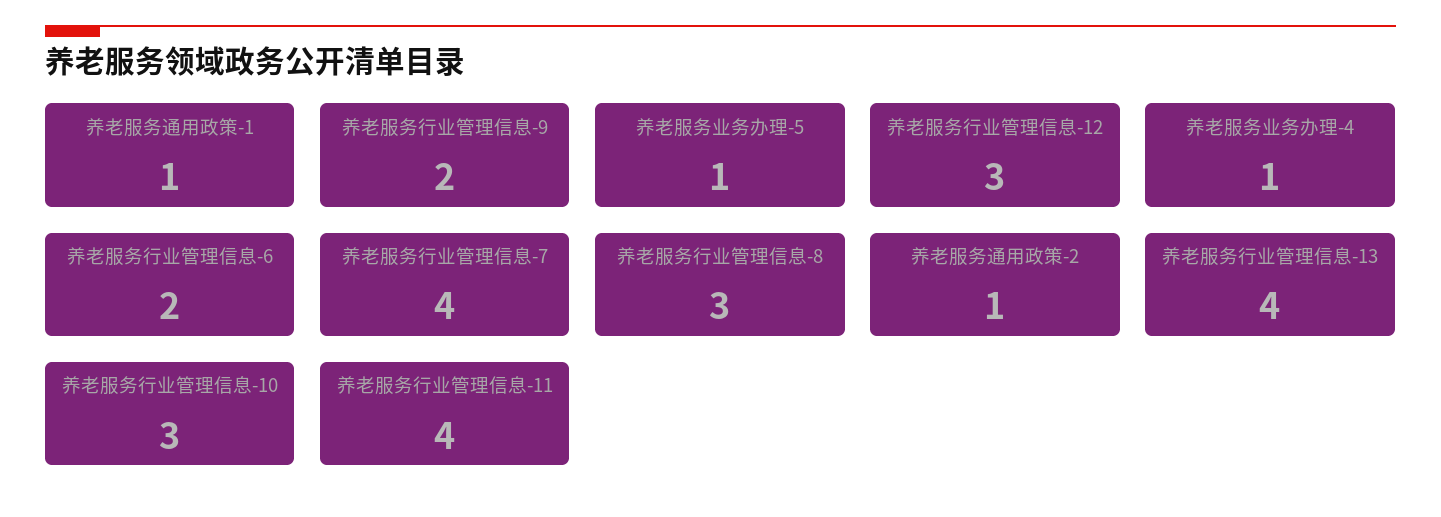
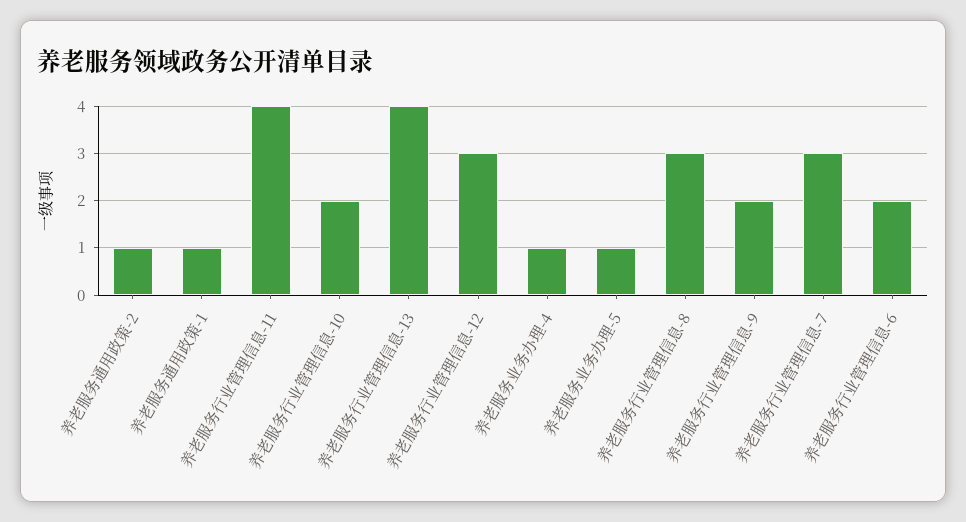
养老服务行业管理信息-7: 4 -> 3
养老服务行业管理信息-10: 3 -> 2

